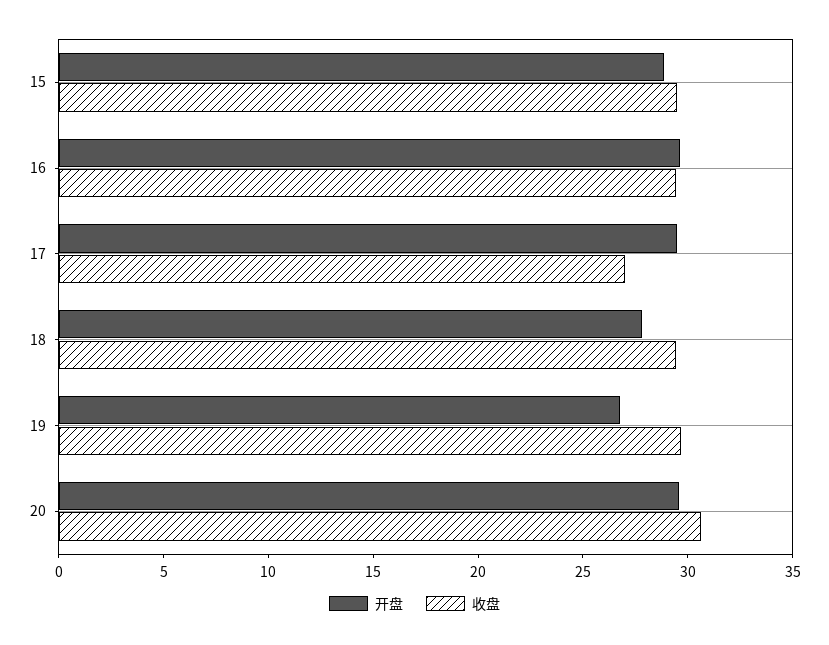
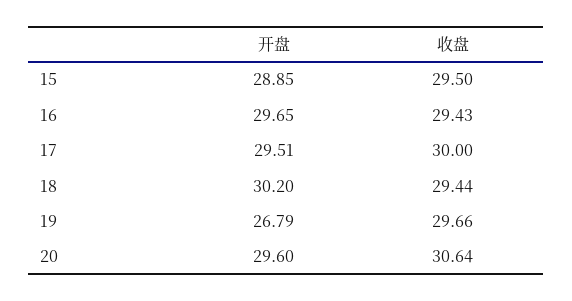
收盘, 17: 27 -> 30
开盘, 18: 28 -> 30.2

